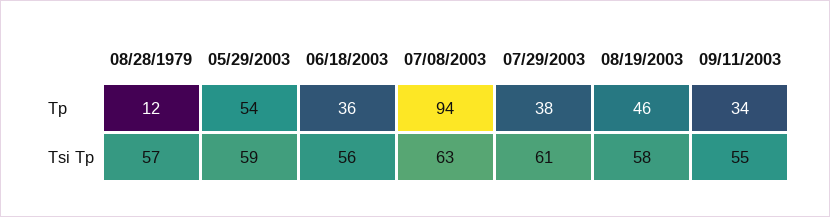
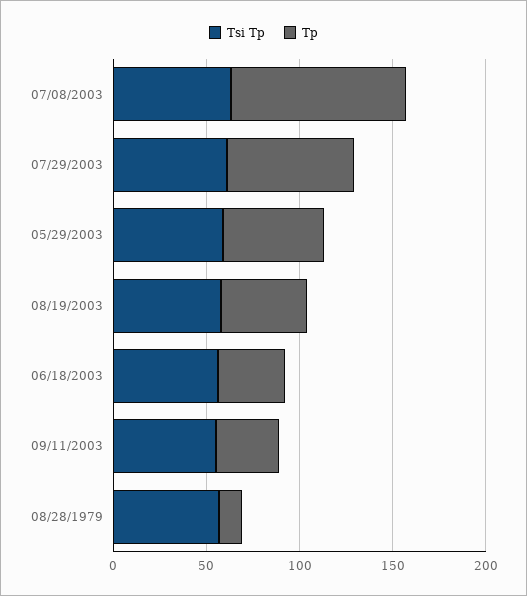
Tp, 07/29/2003: 38 -> 70

